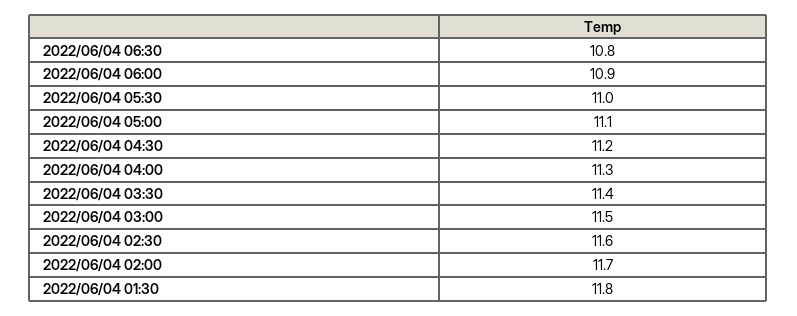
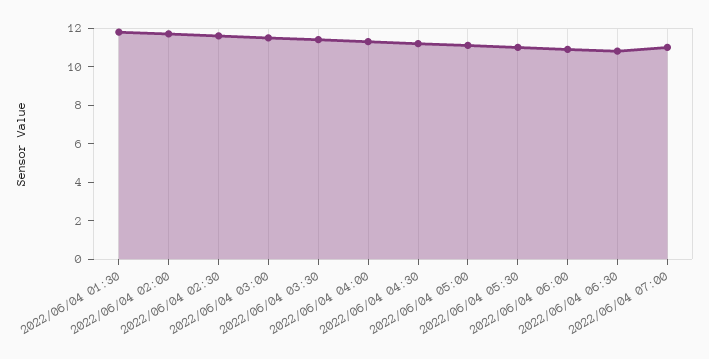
2022/06/04 07:00: none -> 11

